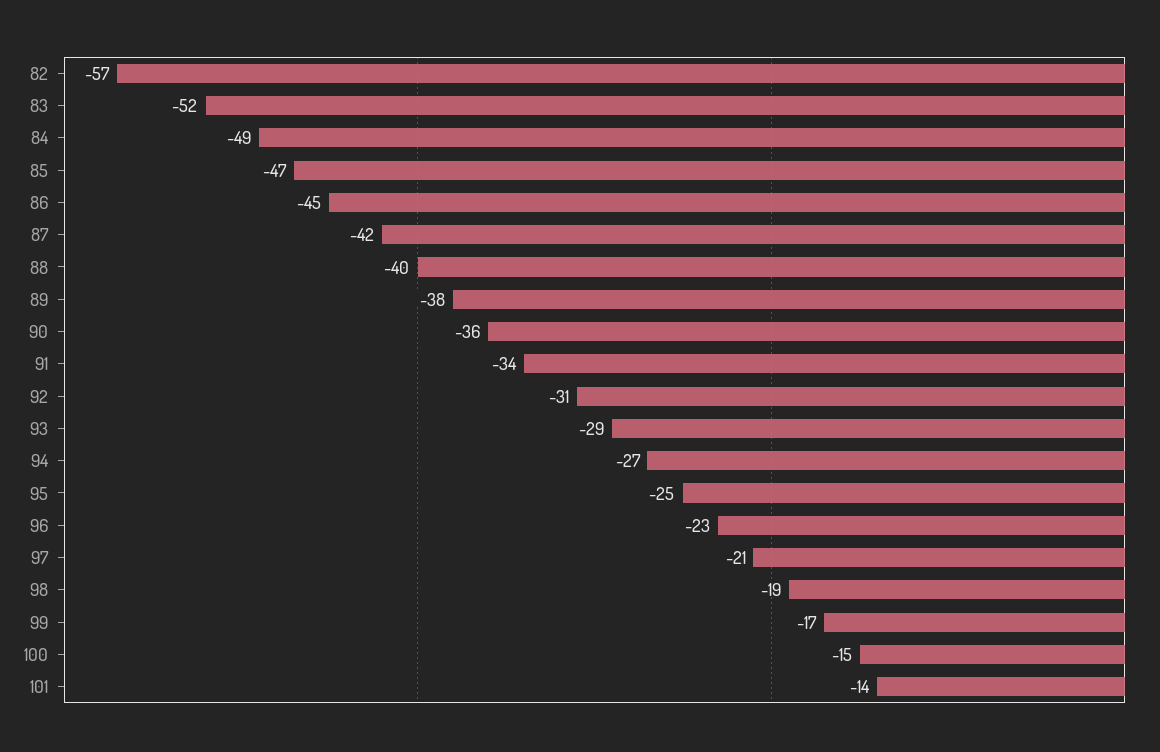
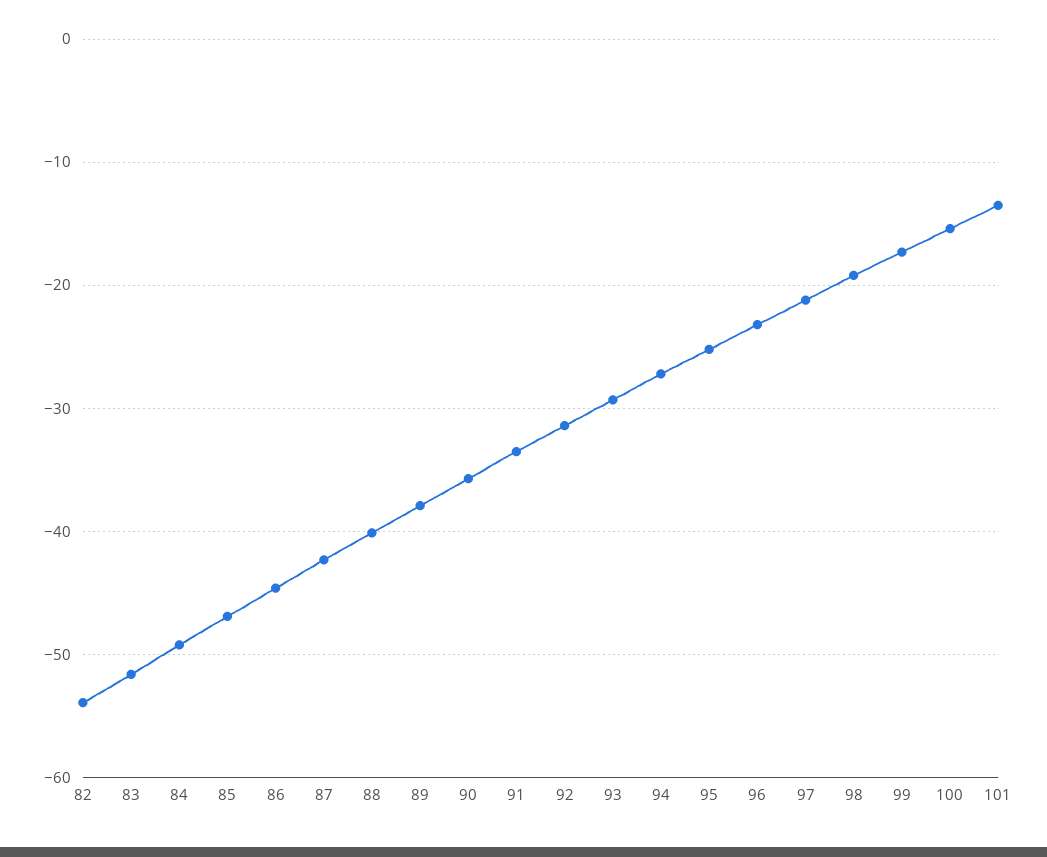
82: -57 -> -54

